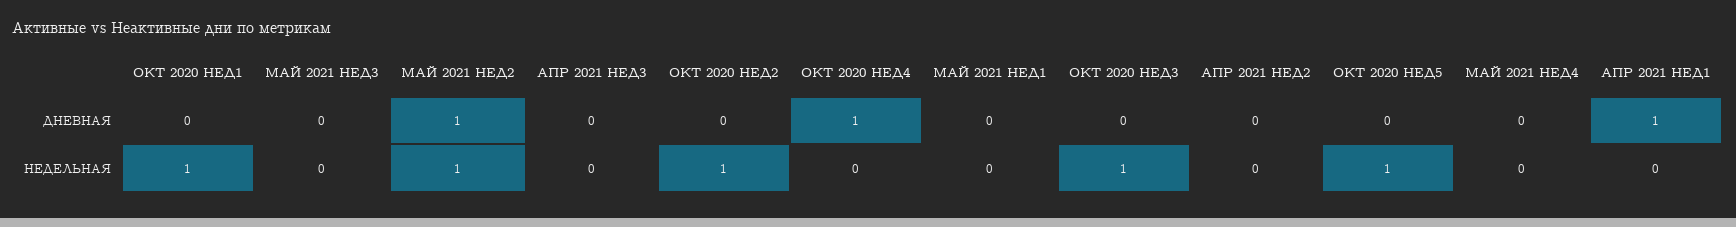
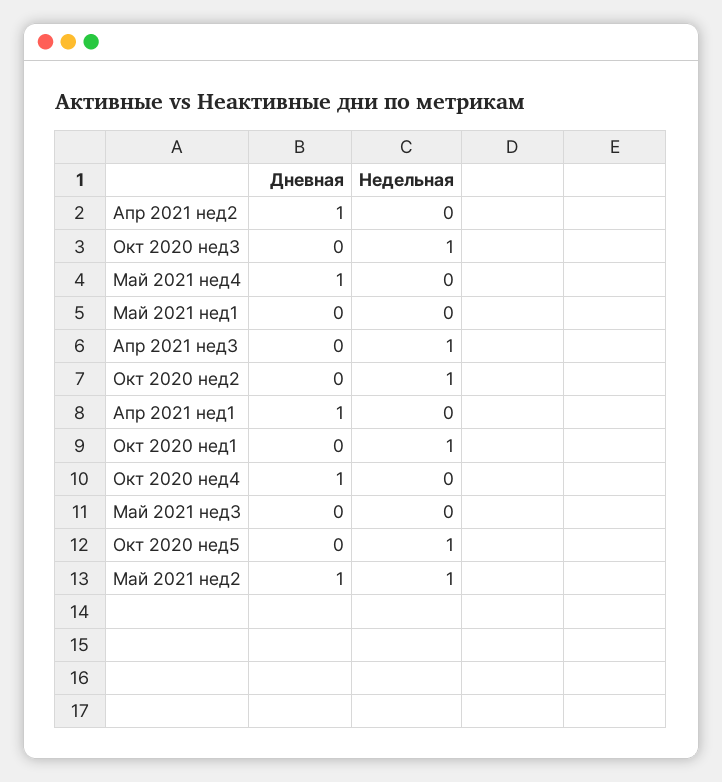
АПР 2021 НЕД2, ДНЕВНАЯ: 0 -> 1
МАЙ 2021 НЕД4, ДНЕВНАЯ: 0 -> 1
АПР 2021 НЕД3, НЕДЕЛЬНАЯ: 0 -> 1

